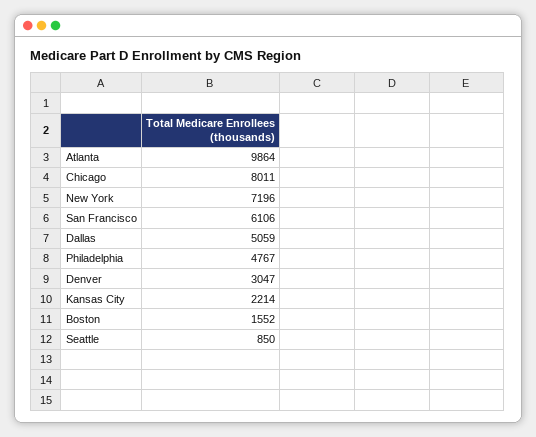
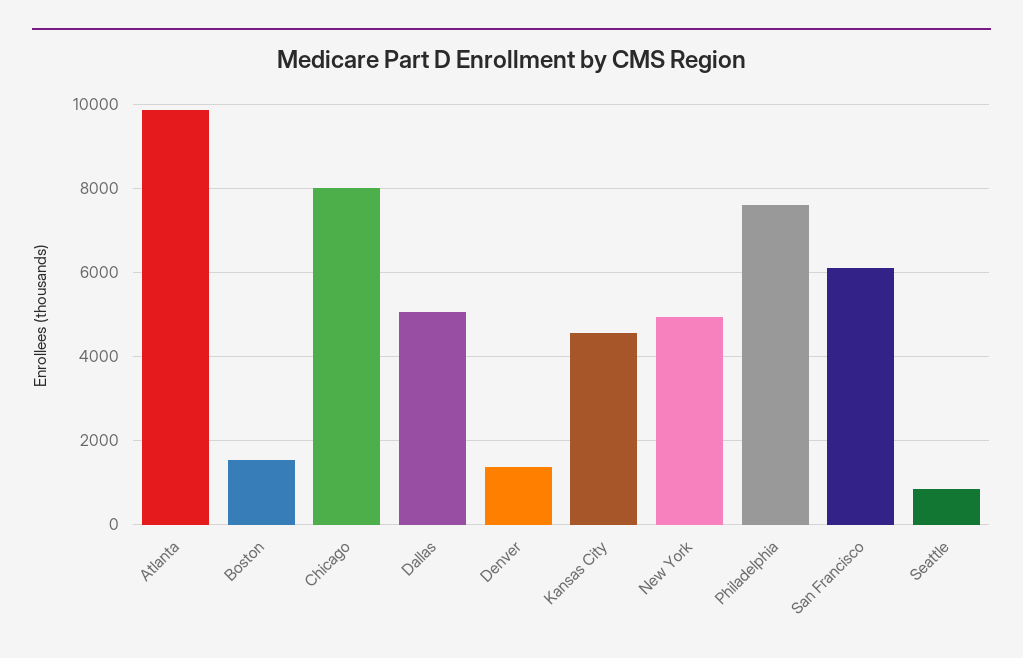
New York: 7196 -> 5000
Philadelphia: 4767 -> 7600
Denver: 3047 -> 1400
Kansas City: 2214 -> 4600

